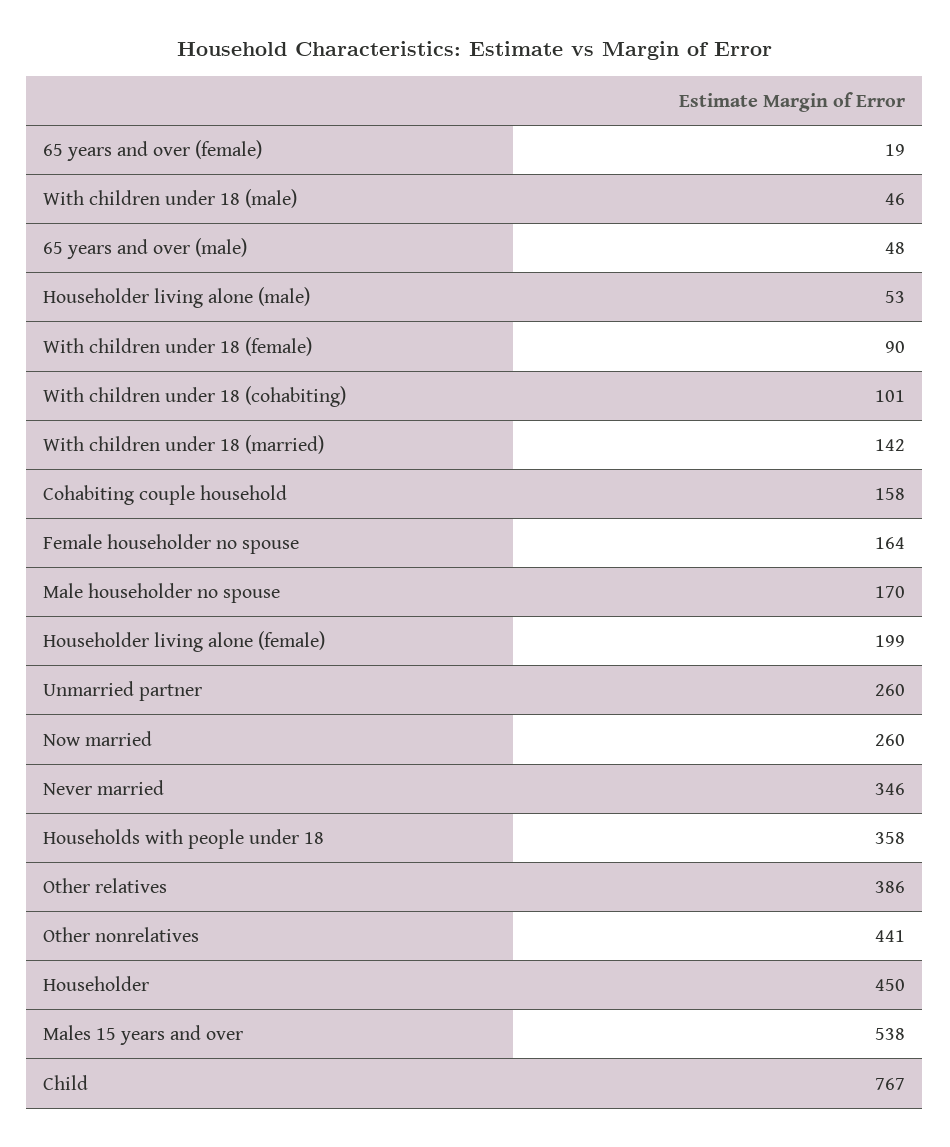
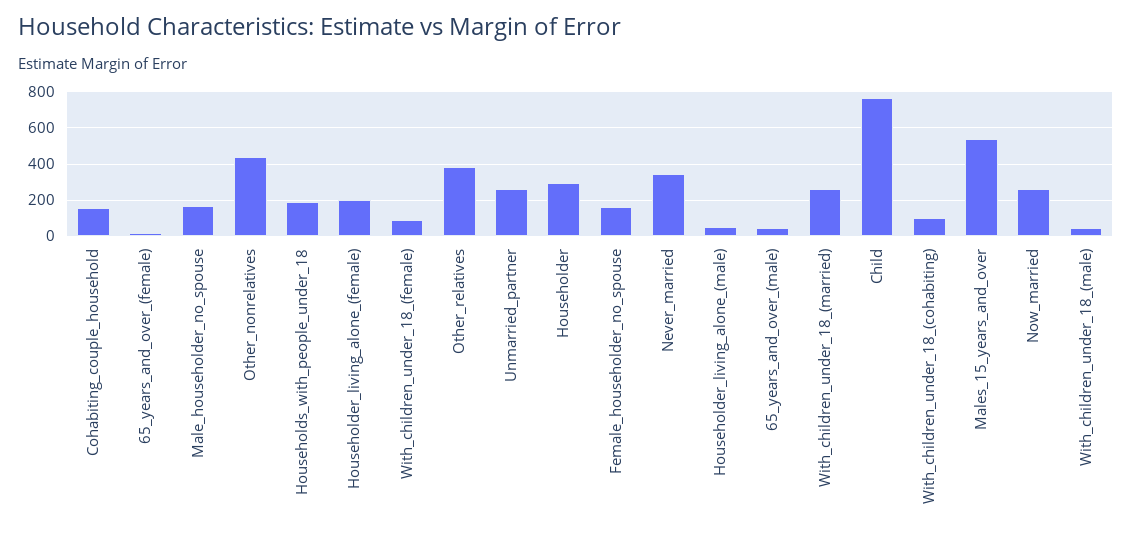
With children under 18 (married): 142 -> 250
Households with people under 18: 358 -> 200
Householder: 450 -> 300

